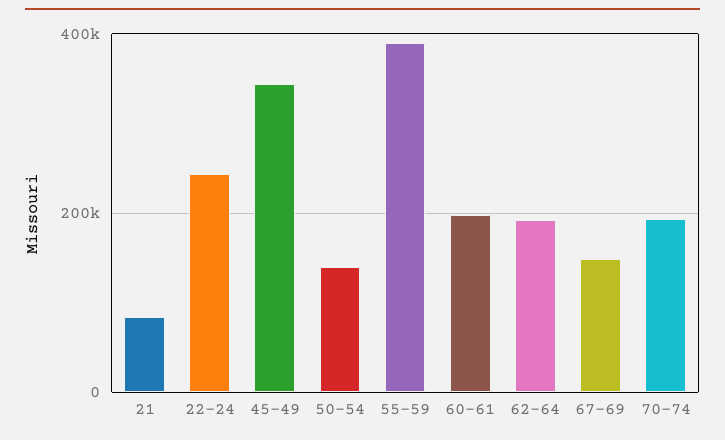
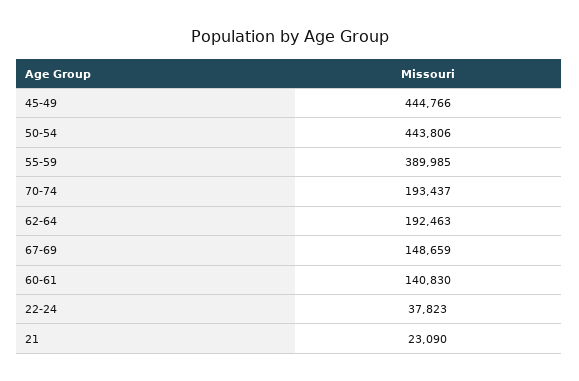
21: 80000 -> 23090
22-24: 240000 -> 37823
45-49: 340000 -> 444766
50-54: 140000 -> 443806
60-61: 200000 -> 140830

